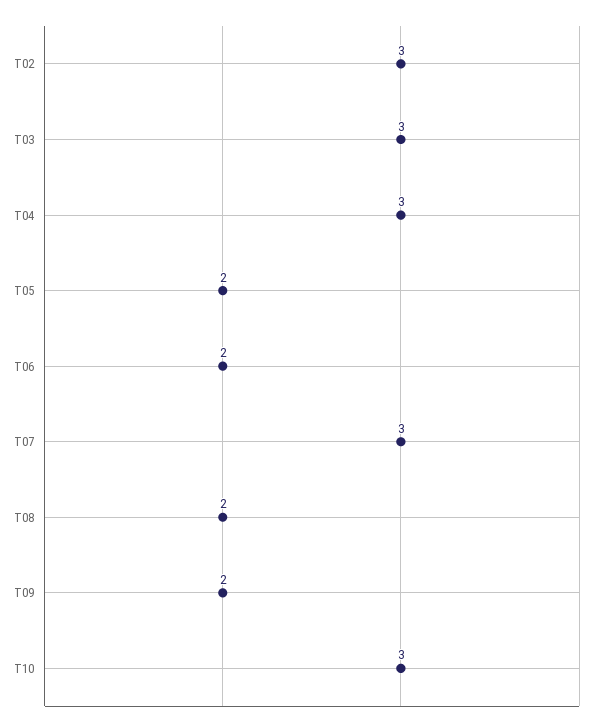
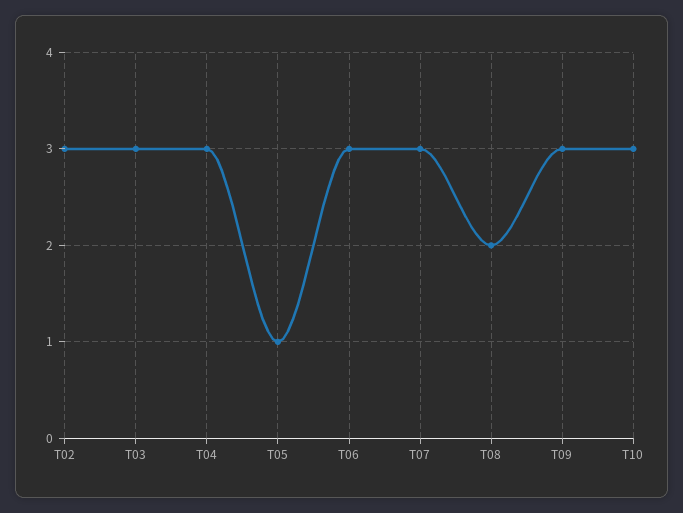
T05: 2 -> 1
T06: 2 -> 3
T09: 2 -> 3

